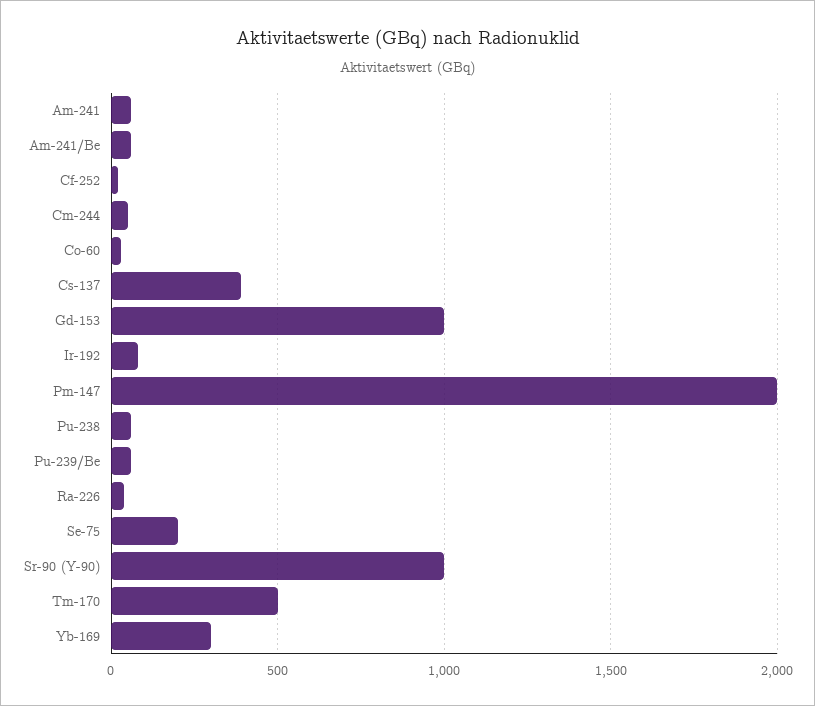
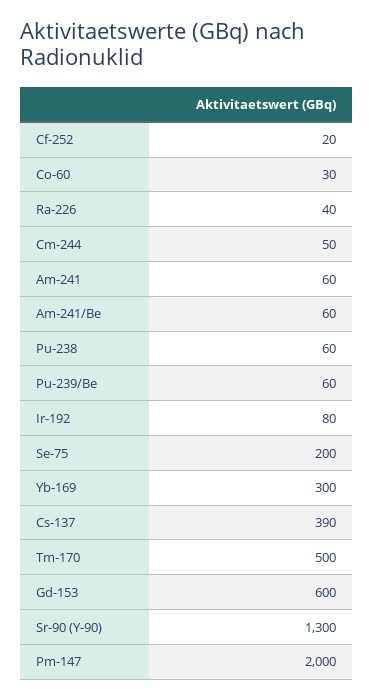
Gd-153: 1000 -> 600
Sr-90 (Y-90): 1000 -> 1300

